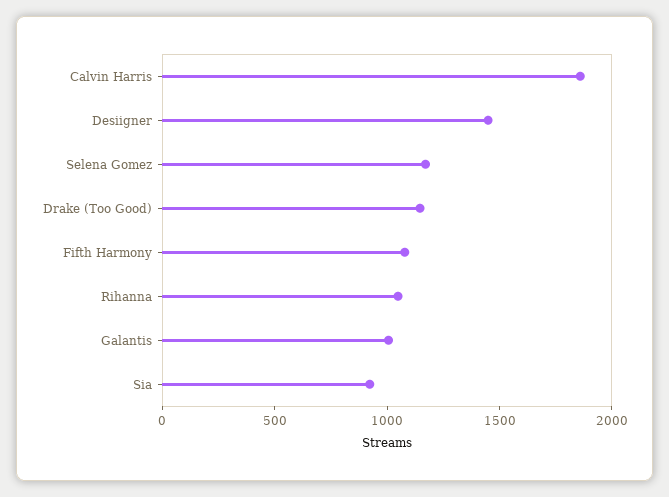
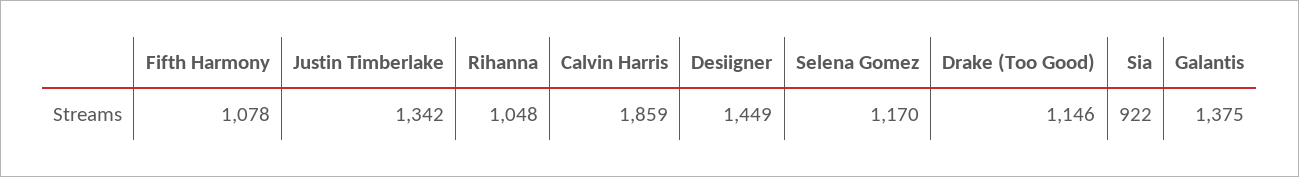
Galantis: 1000 -> 1375
Justin Timberlake: none -> 1342

